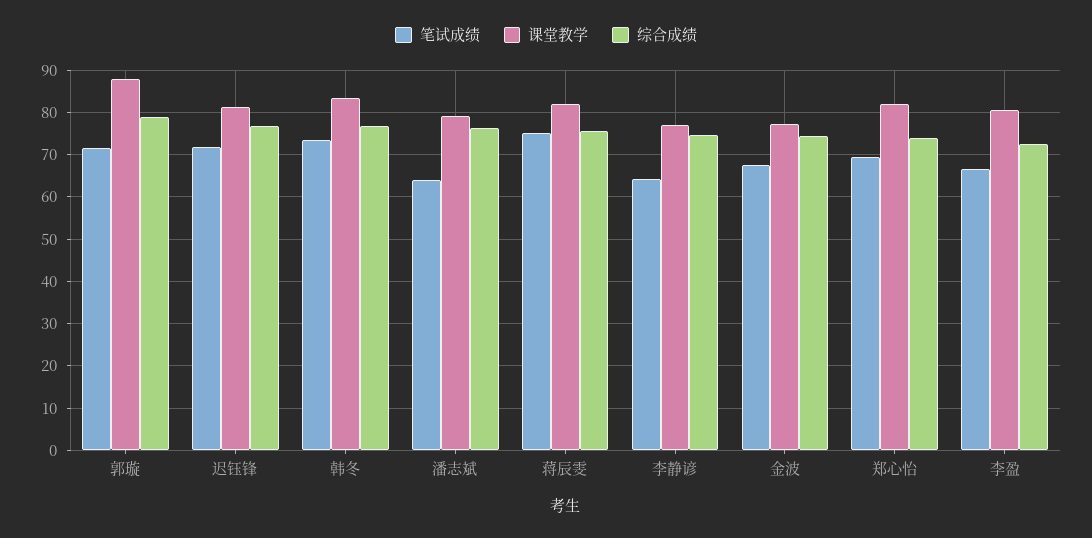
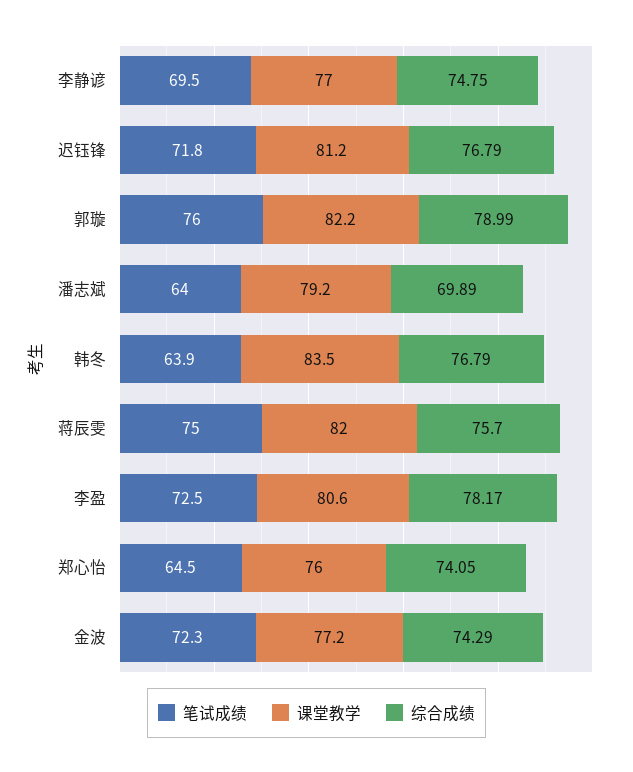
笔试成绩, 郭璇: 72 -> 76
课堂教学, 郭璇: 88 -> 82.2
笔试成绩, 韩冬: 74 -> 63.9
综合成绩, 潘志斌: 76 -> 69.89
笔试成绩, 李静谚: 64 -> 69.5
笔试成绩, 金波: 68 -> 72.3
笔试成绩, 郑心怡: 70 -> 64.5
课堂教学, 郑心怡: 82 -> 76
笔试成绩, 李盈: 66 -> 72.5
综合成绩, 李盈: 72 -> 78.17

